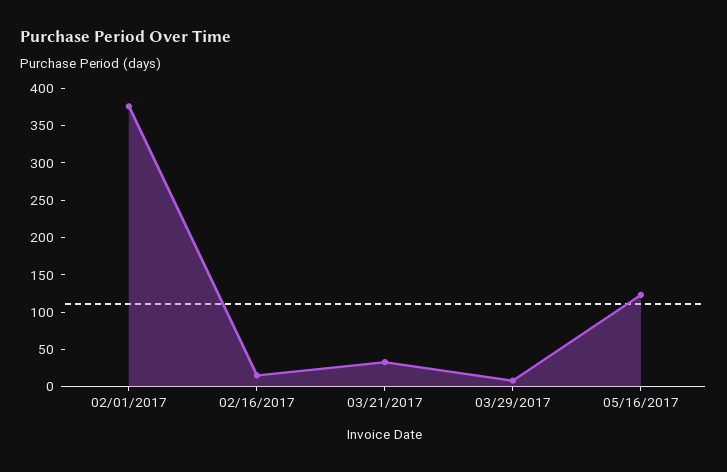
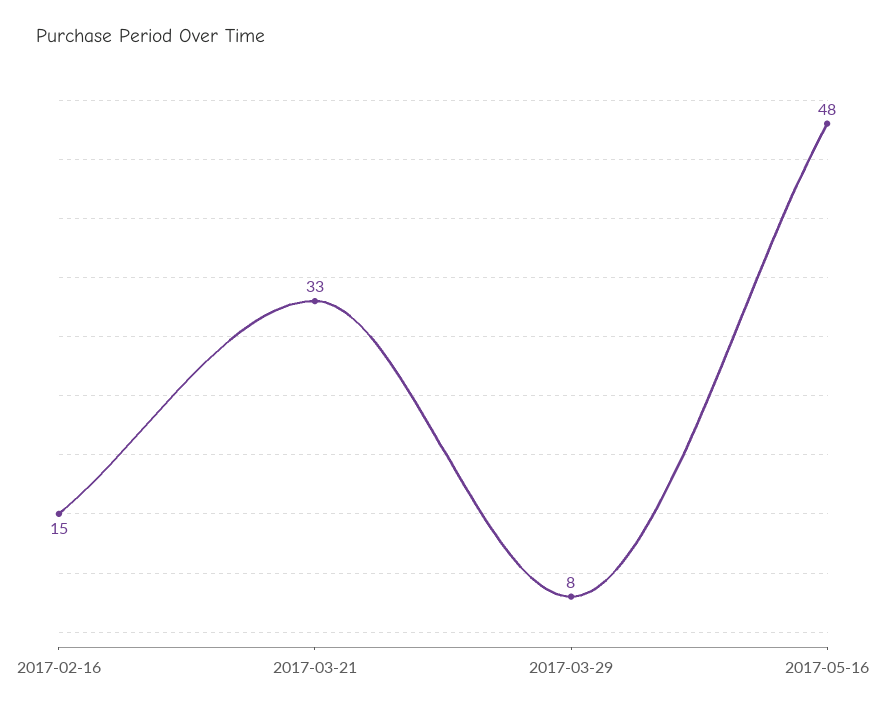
02/01/2017: 375 -> none
05/16/2017: 125 -> 48

